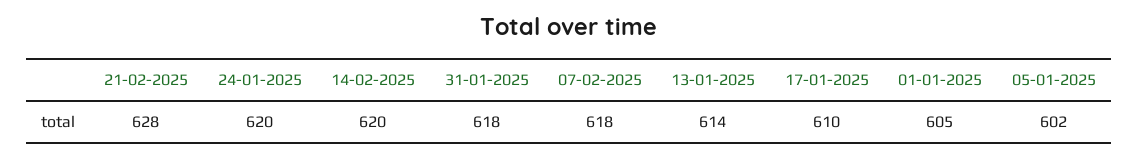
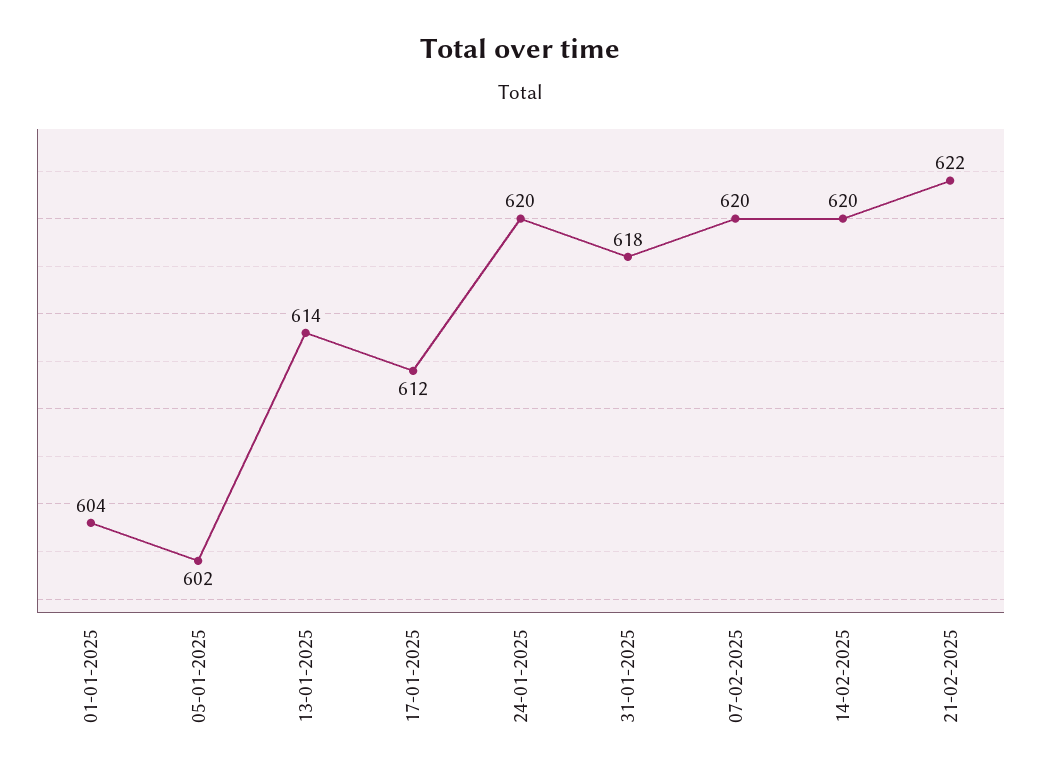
21-02-2025: 628 -> 622
07-02-2025: 618 -> 620
17-01-2025: 610 -> 612
01-01-2025: 605 -> 604

